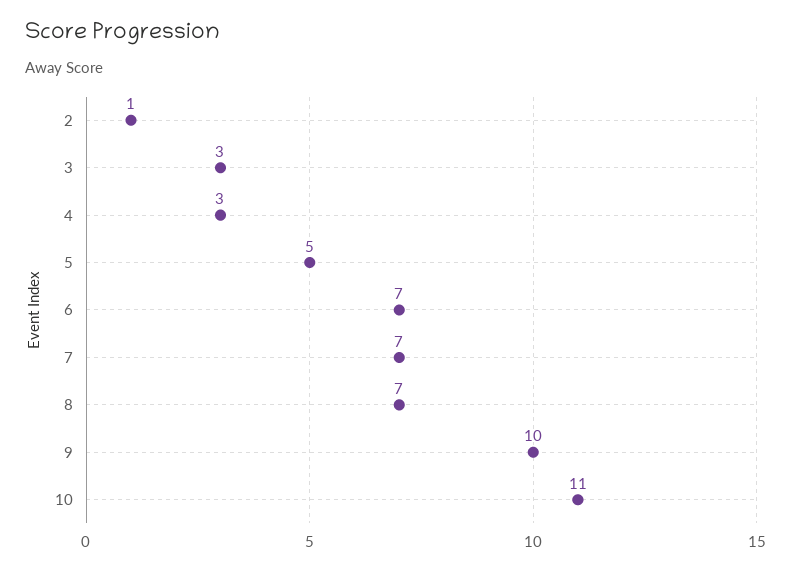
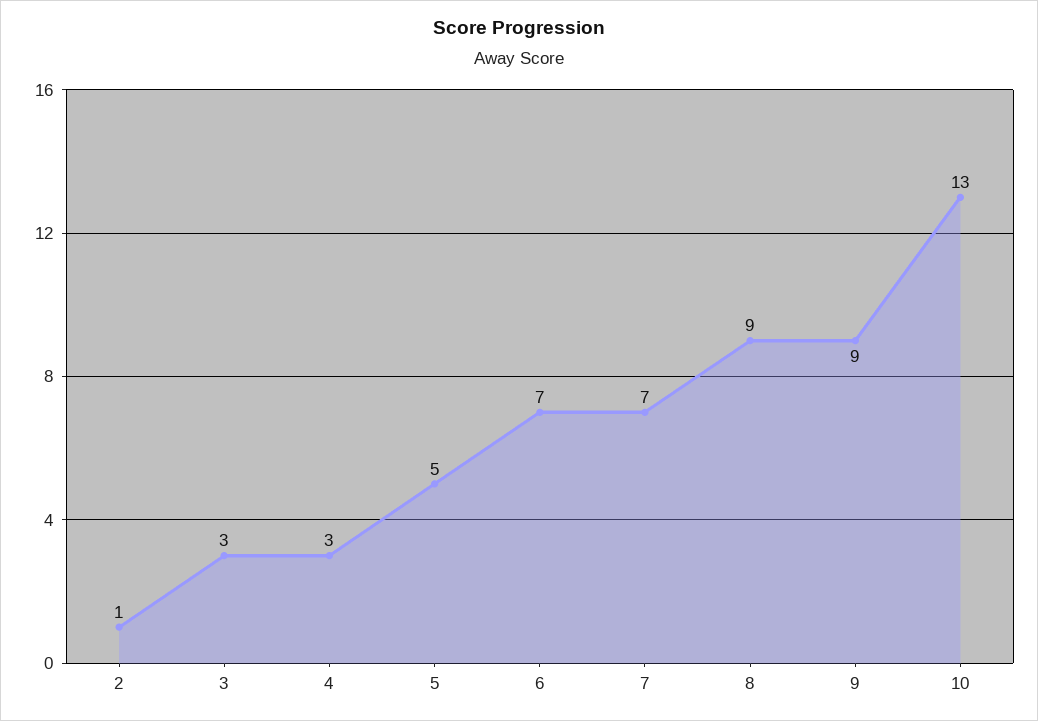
8: 7 -> 9
9: 10 -> 9
10: 11 -> 13

